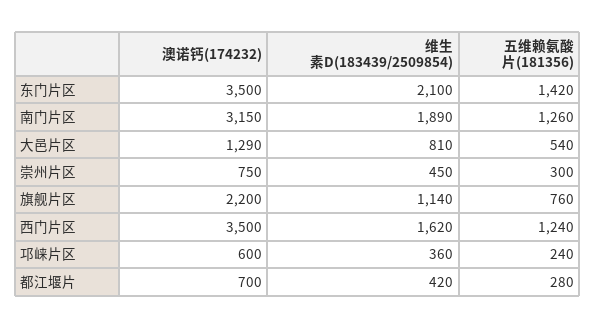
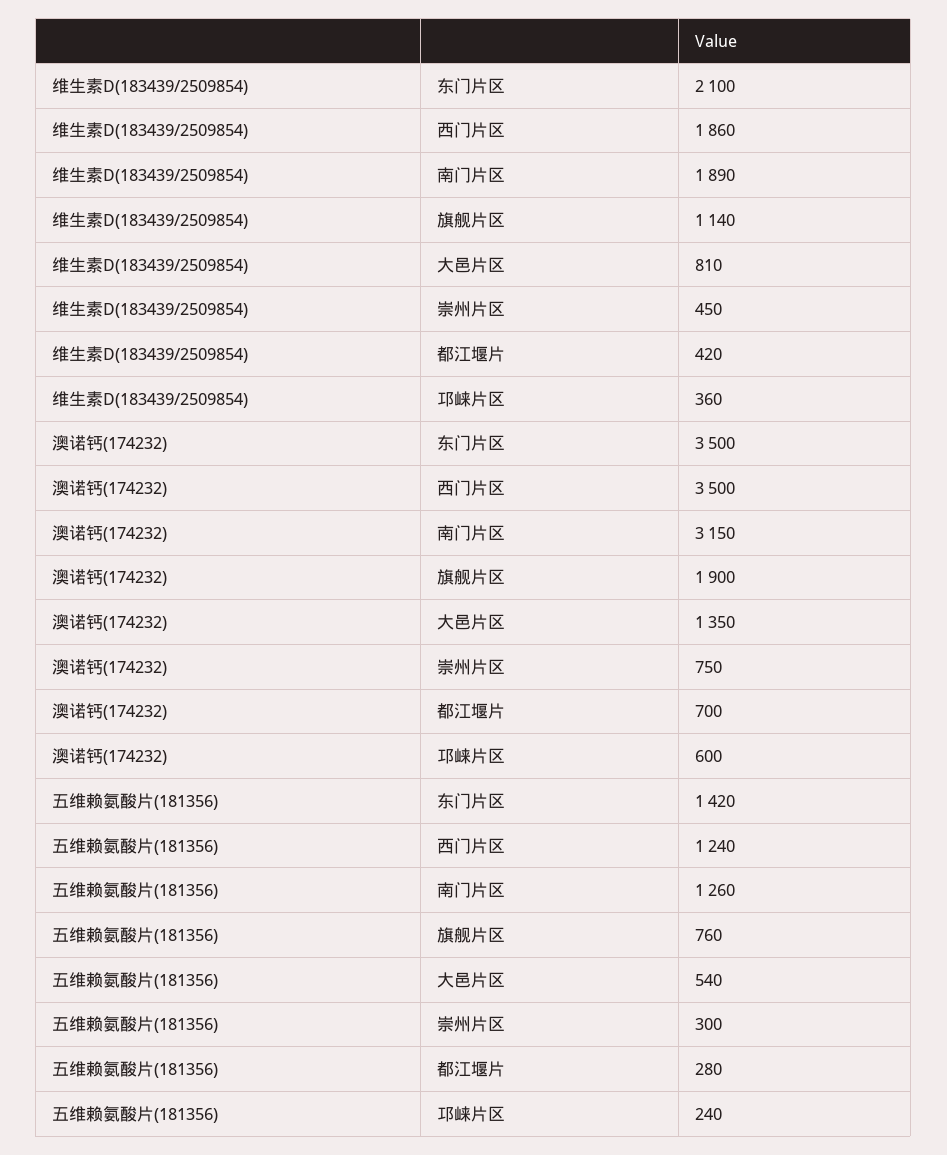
澳诺钙(174232), 大邑片区: 1290 -> 1350
澳诺钙(174232), 旗舰片区: 2200 -> 1900
维生素D(183439/2509854), 西门片区: 1620 -> 1860

